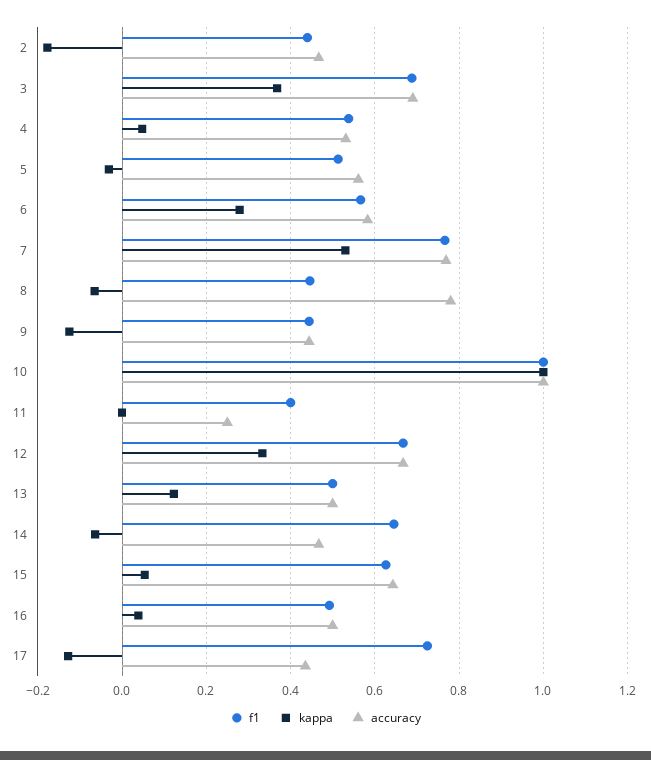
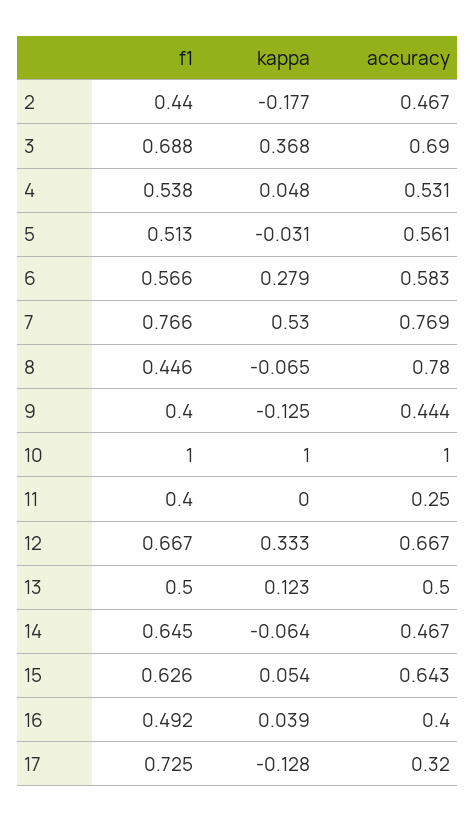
f1, 9: 0.44 -> 0.4
accuracy, 16: 0.5 -> 0.4
accuracy, 17: 0.44 -> 0.32

